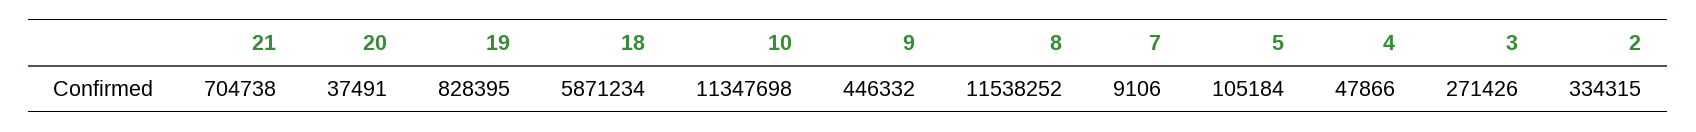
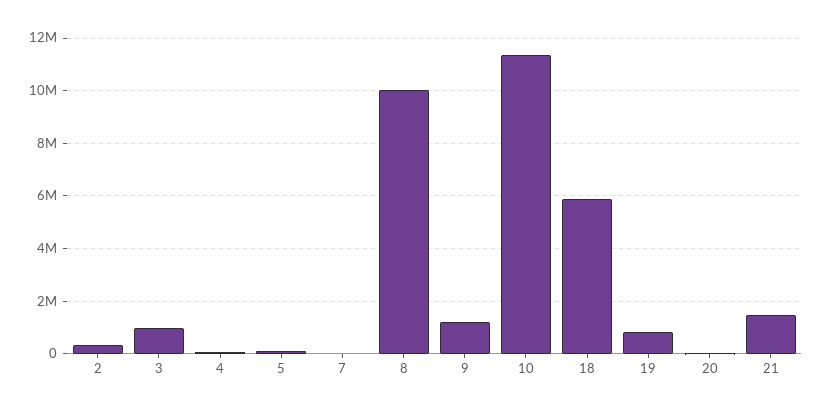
21: 704738 -> 1500000
9: 446332 -> 1250000
8: 11538252 -> 10000000
3: 271426 -> 1000000

